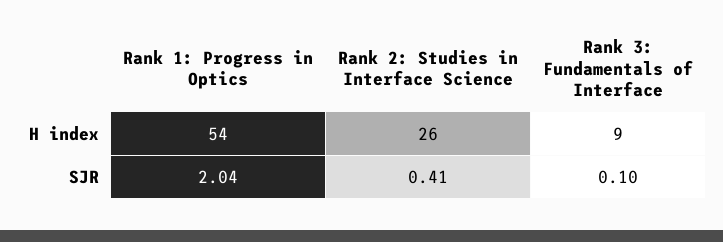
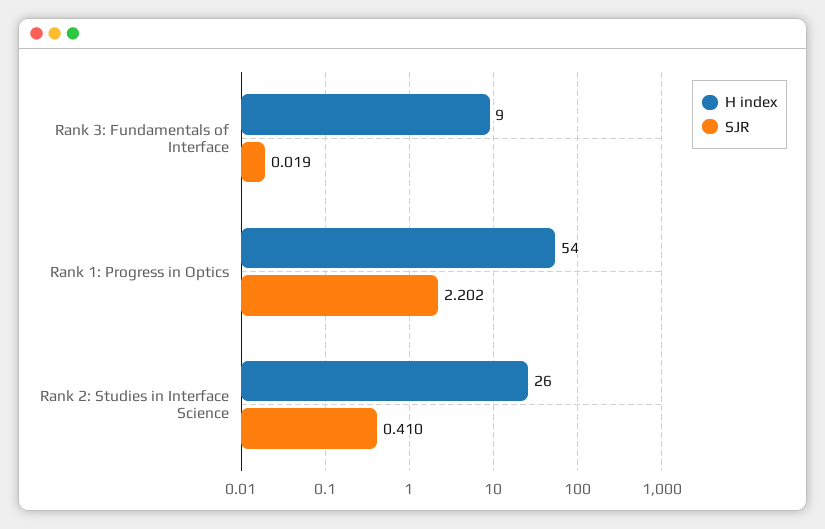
SJR, Rank 1: Progress in Optics: 2.04 -> 2.202
SJR, Rank 3: Fundamentals of Interface: 0.1 -> 0.019

